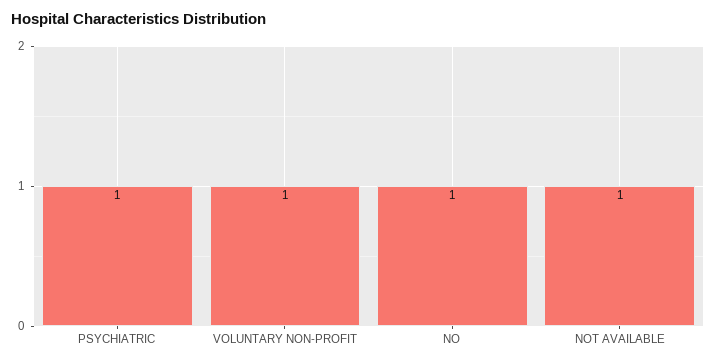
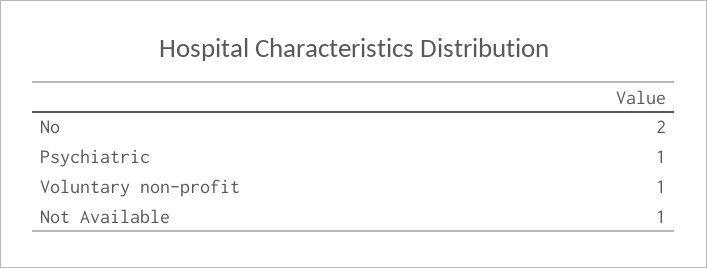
NO: 1 -> 2

